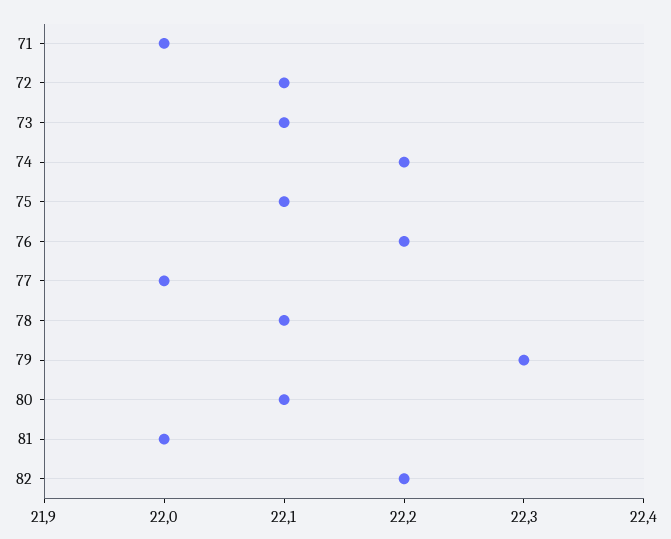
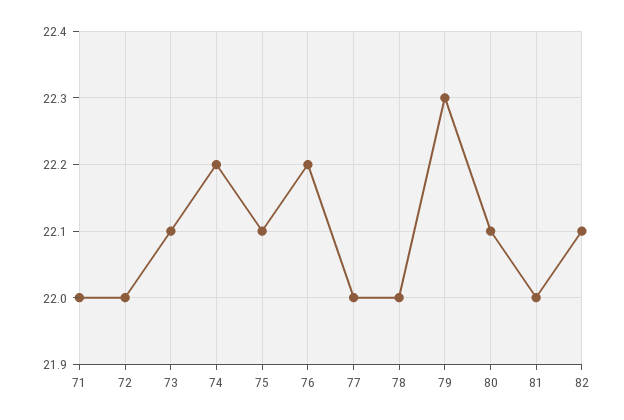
72: 22.1 -> 22
78: 22.1 -> 22
82: 22.2 -> 22.1

